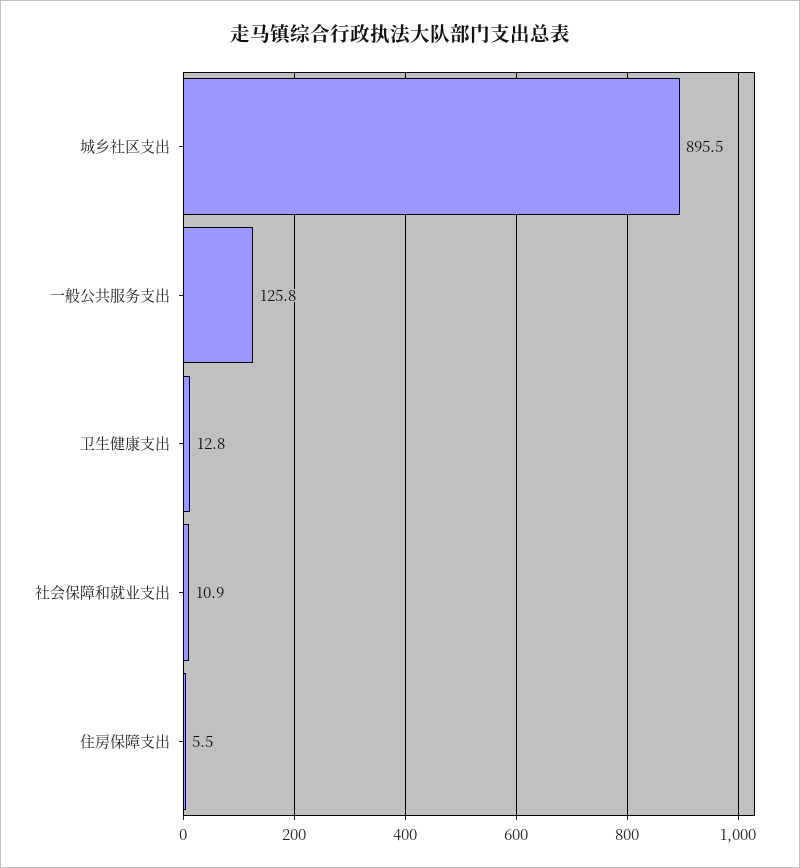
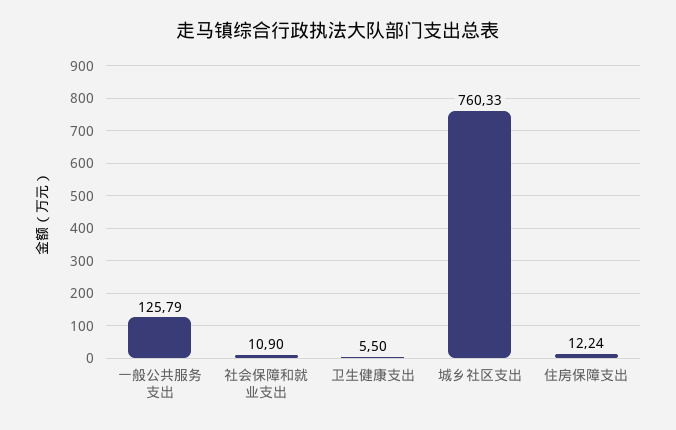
城乡社区支出: 895.5 -> 760.33
卫生健康支出: 12.8 -> 5.5
住房保障支出: 5.5 -> 12.24

